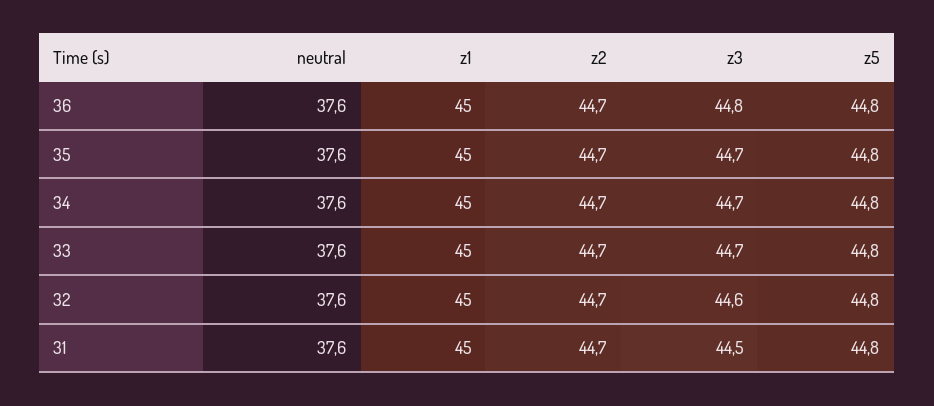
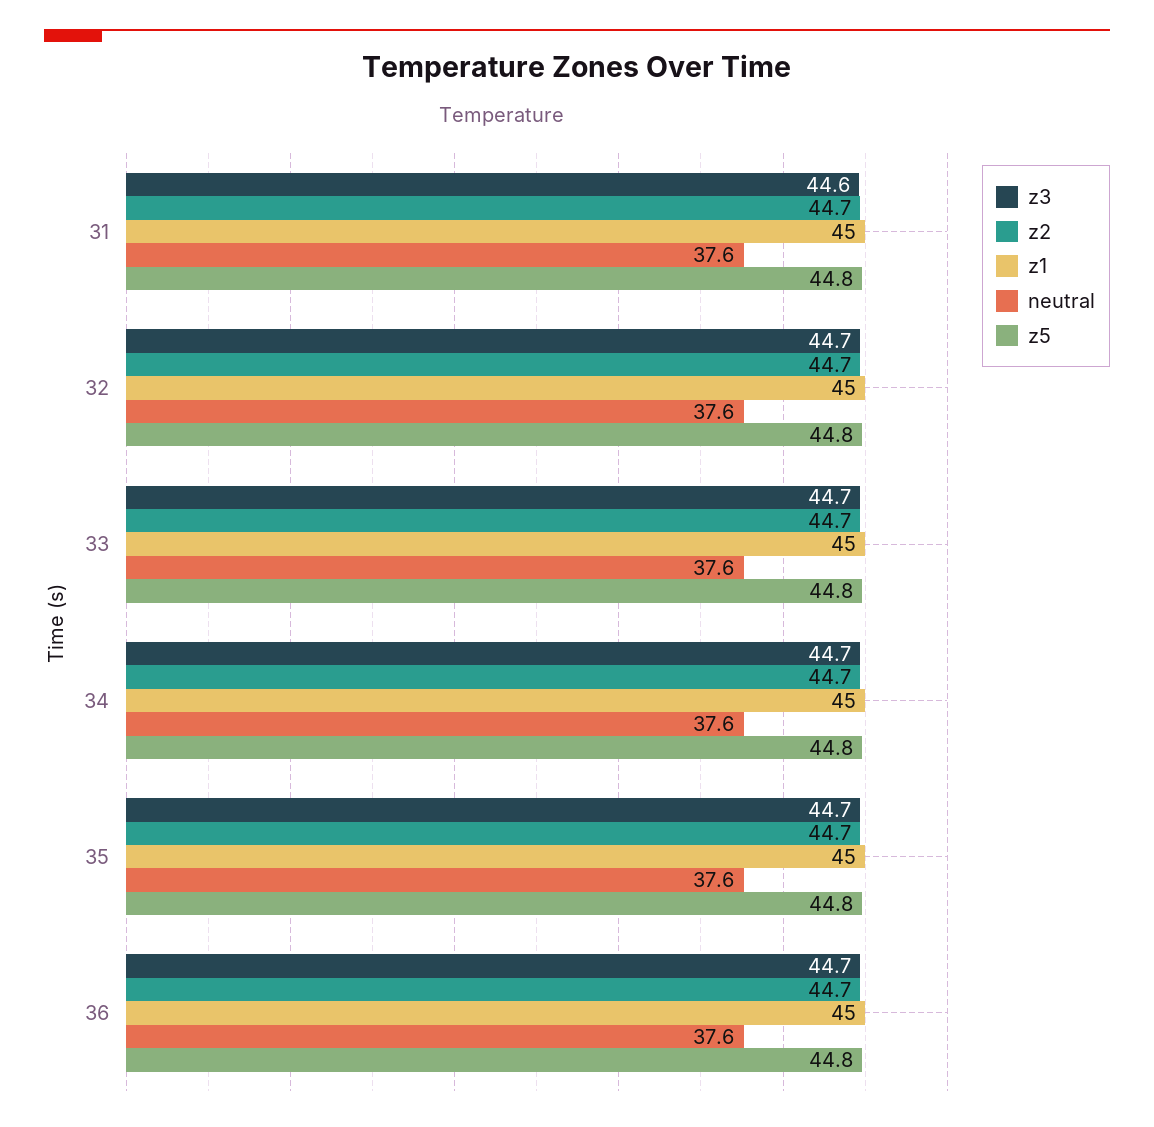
z3, 36: 44.8 -> 44.7
z3, 32: 44.6 -> 44.7
z3, 31: 44.5 -> 44.6

